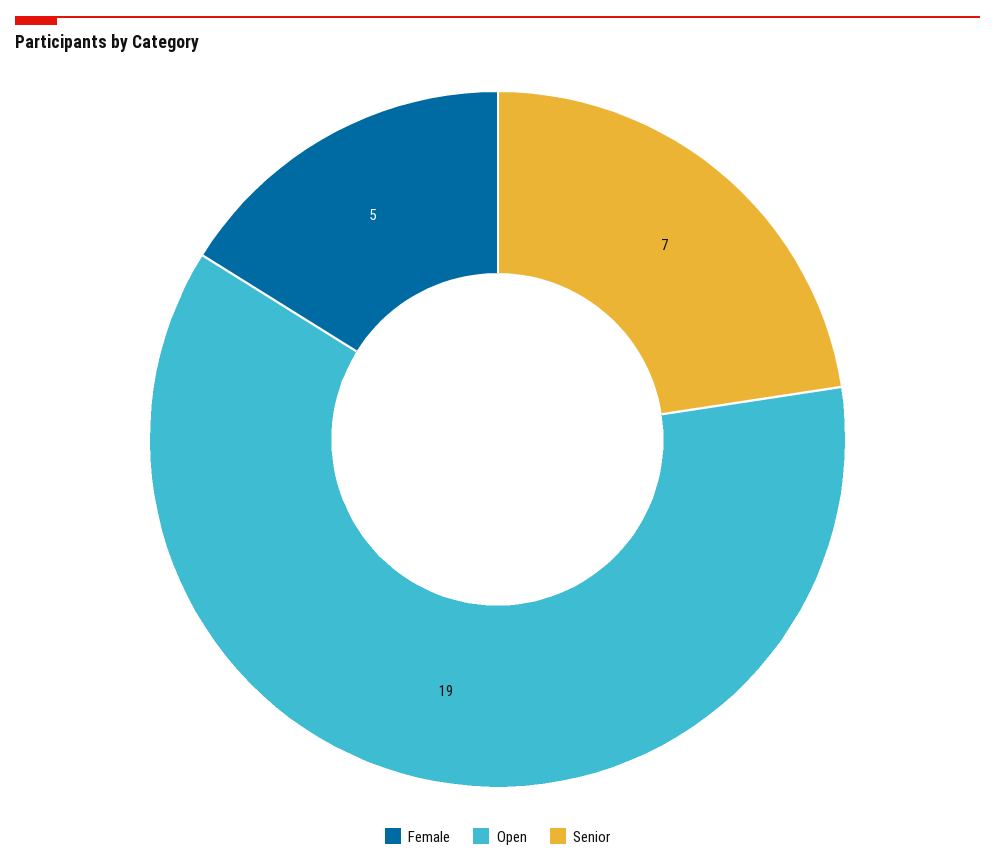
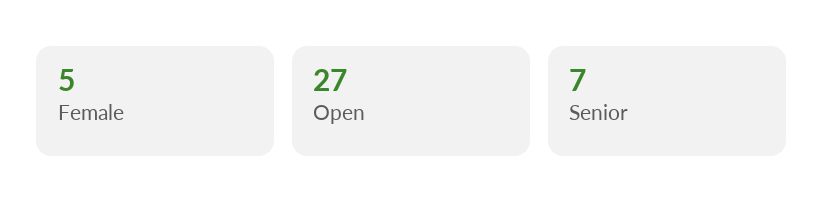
Open: 19 -> 27

